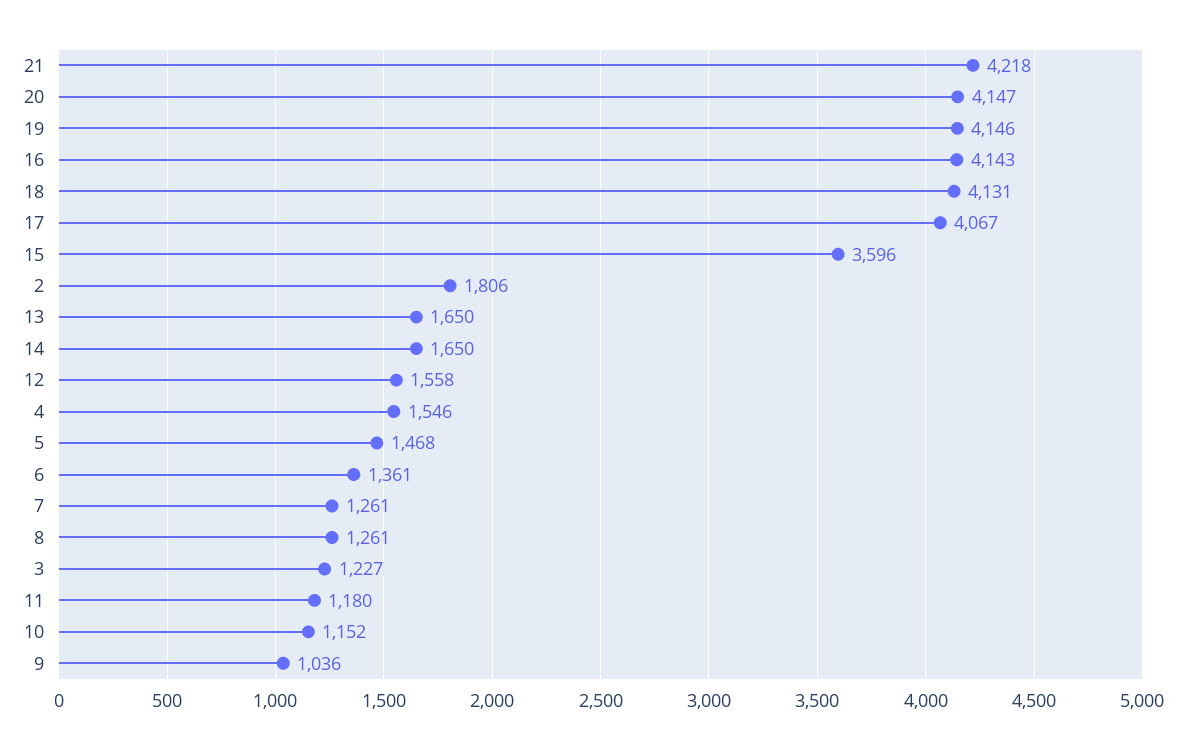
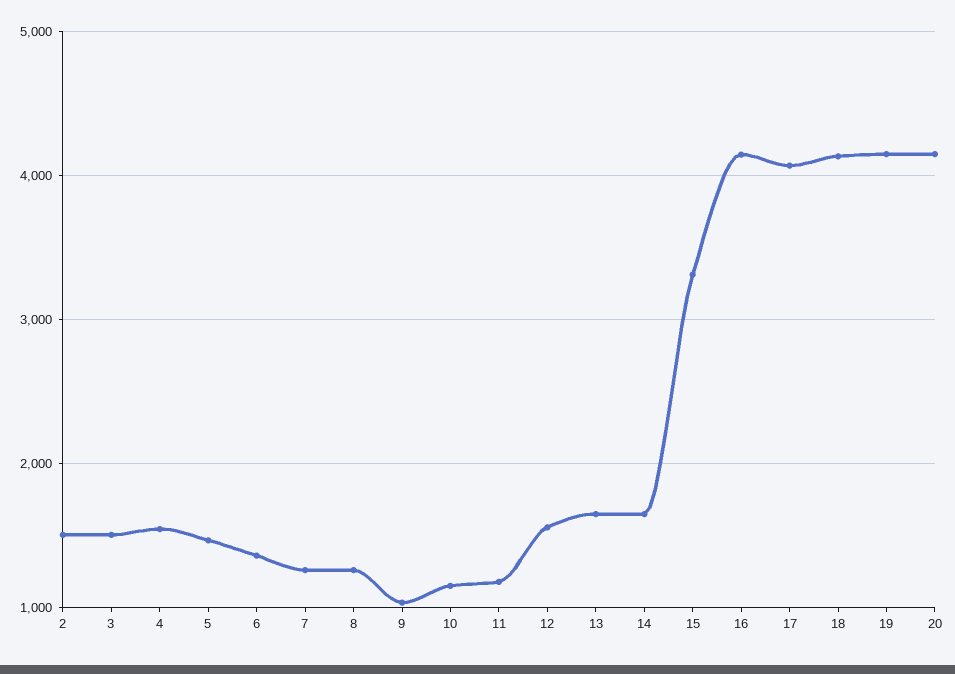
21: 4218 -> none
15: 3596 -> 3300
2: 1806 -> 1500
3: 1227 -> 1500

